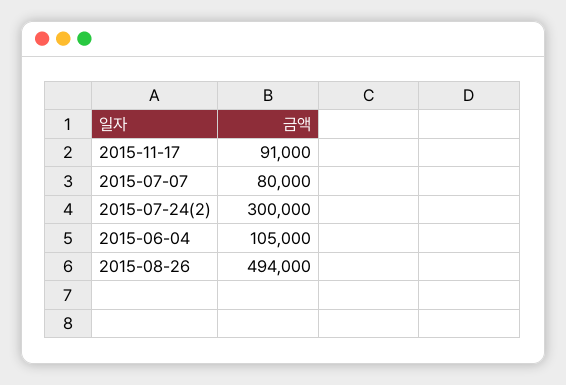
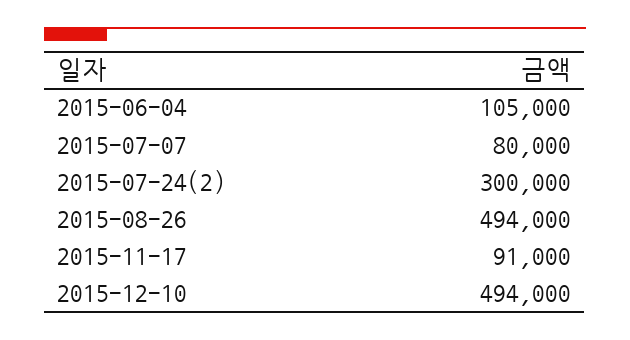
2015-12-10: none -> 494000

